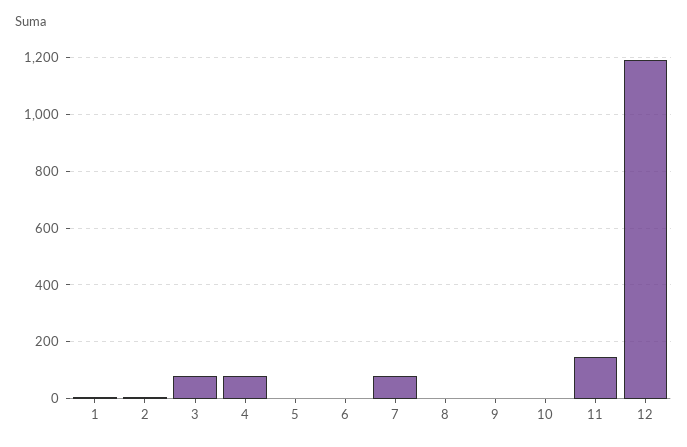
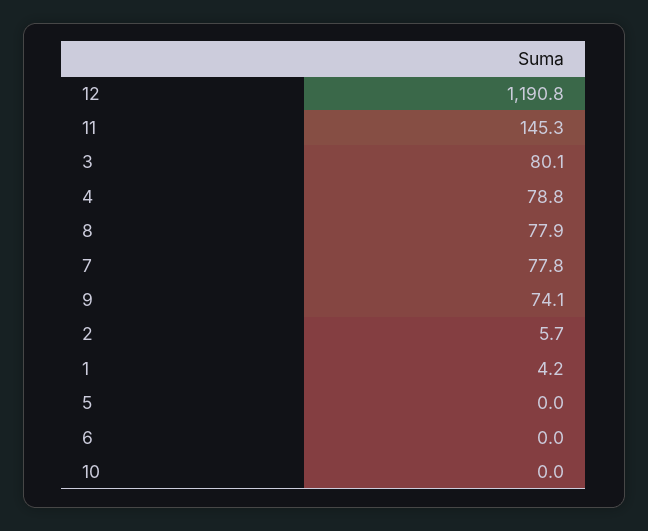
8: 0 -> 77.9
9: 0 -> 74.1

